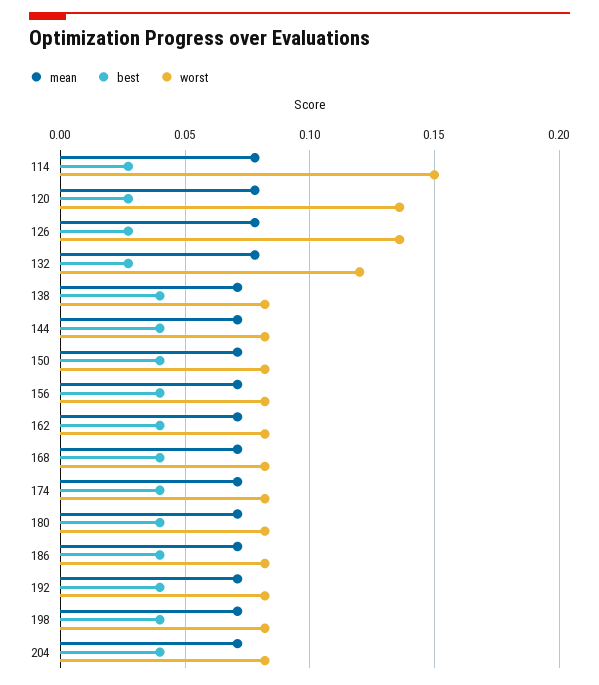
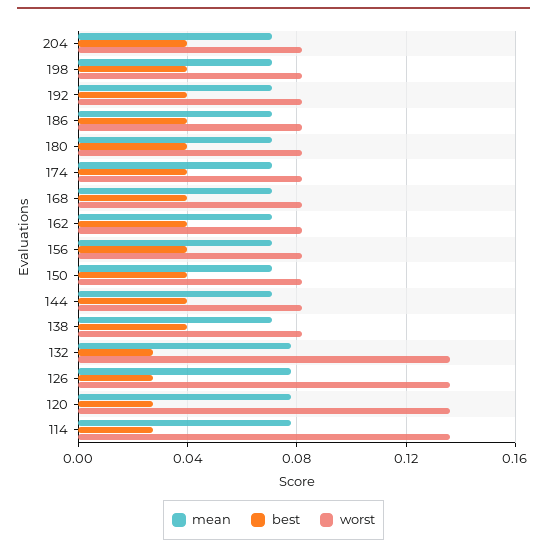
worst, 114: 0.15 -> 0.135
worst, 132: 0.12 -> 0.135

